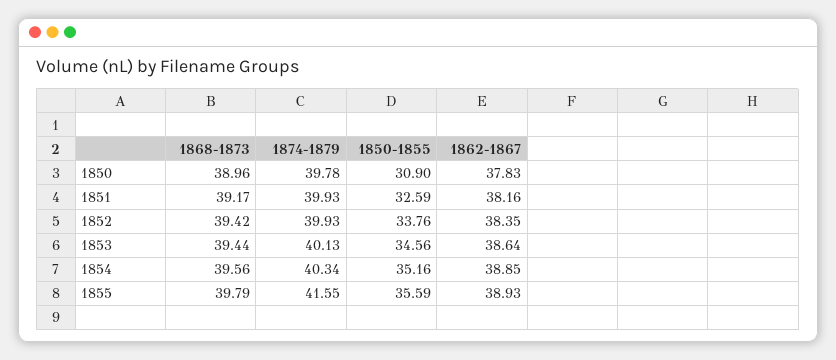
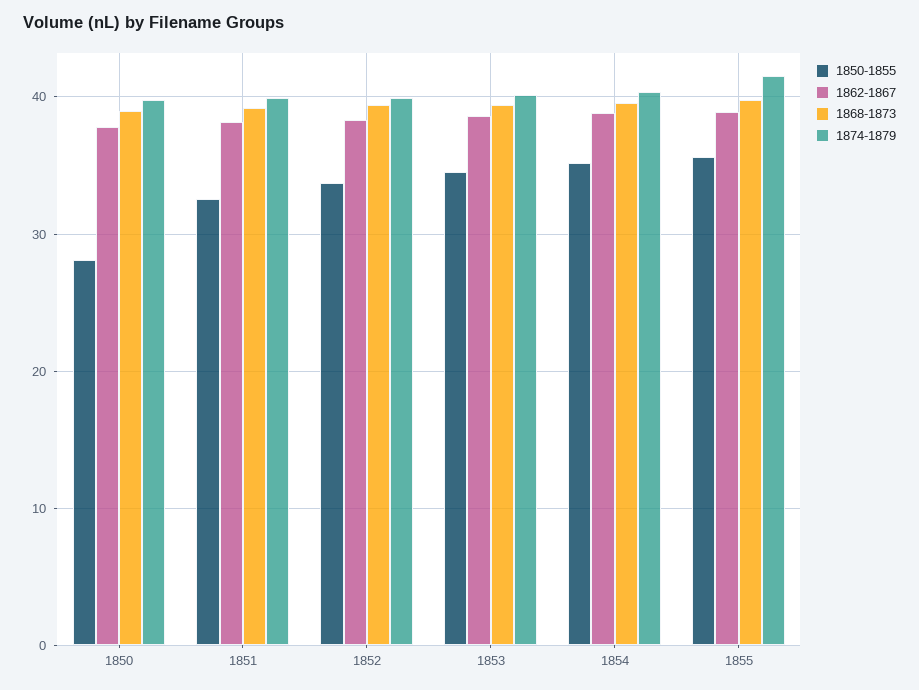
1850-1855, 1850: 30.9 -> 28

